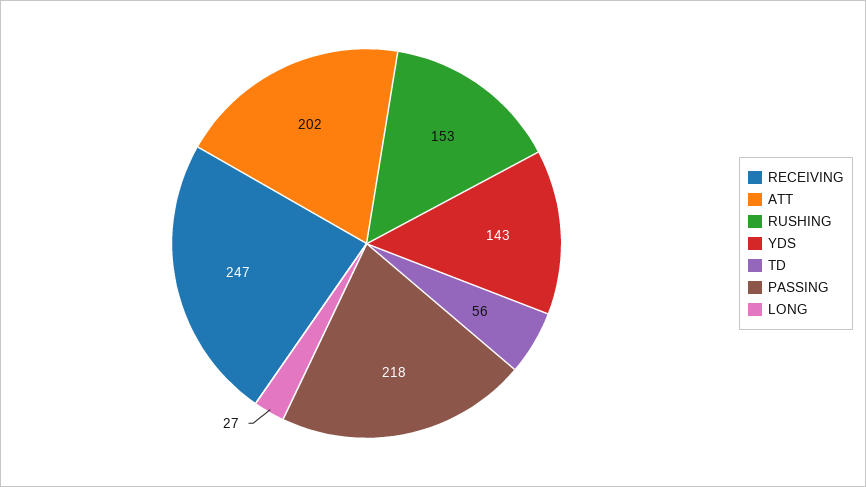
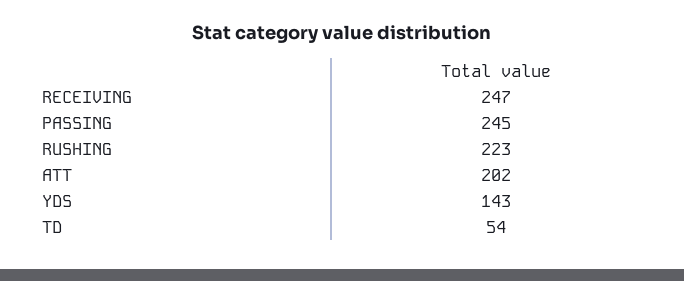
RUSHING: 153 -> 223
TD: 56 -> 54
PASSING: 218 -> 245
LONG: 27 -> none

